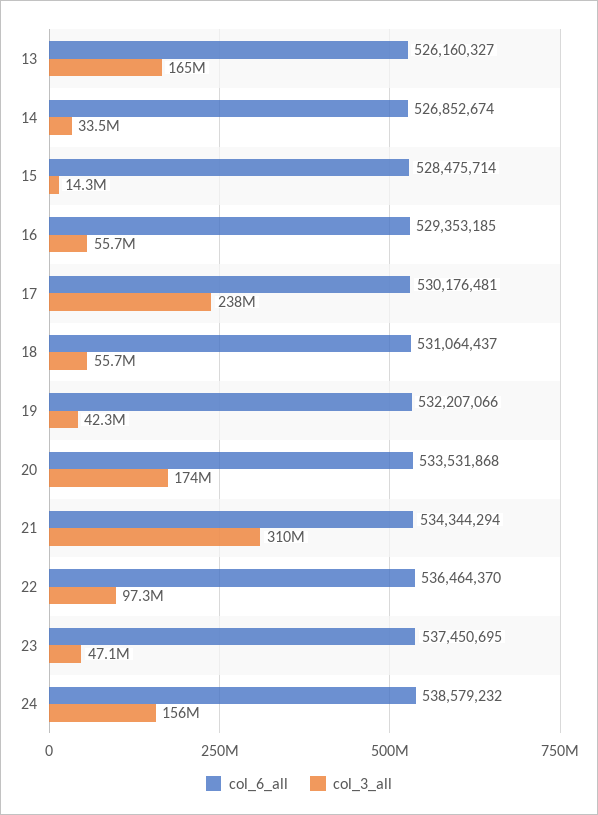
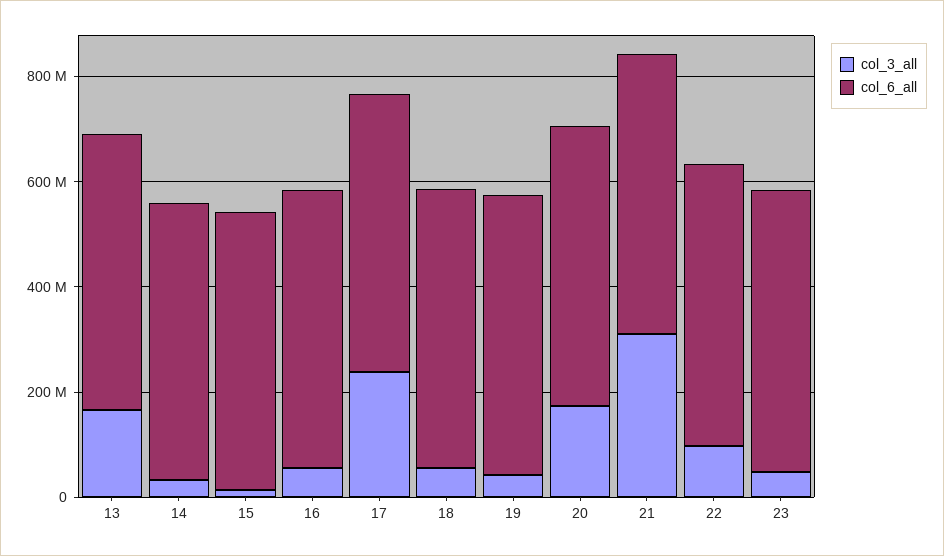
col_6_all, 24: 538579232 -> none
col_3_all, 24: 156000000 -> none

